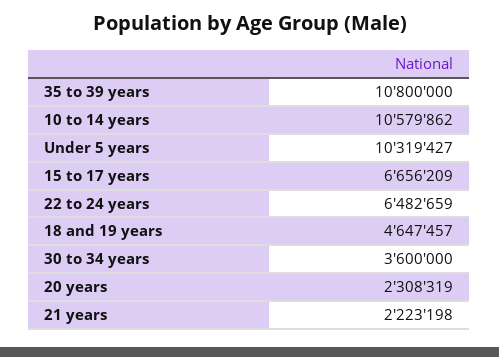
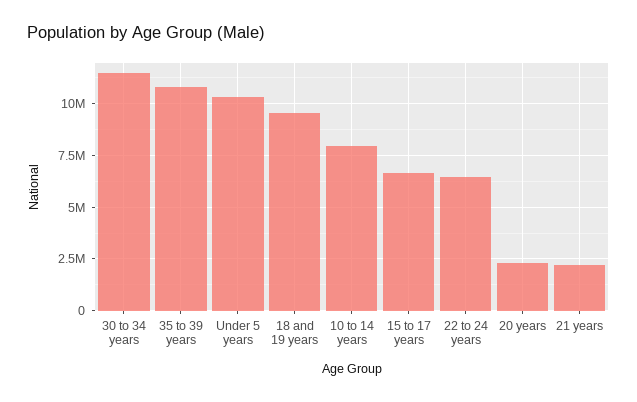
10 to 14 years: 10579862 -> 8000000
18 and 19 years: 4647457 -> 9500000
30 to 34 years: 3600000 -> 11500000

